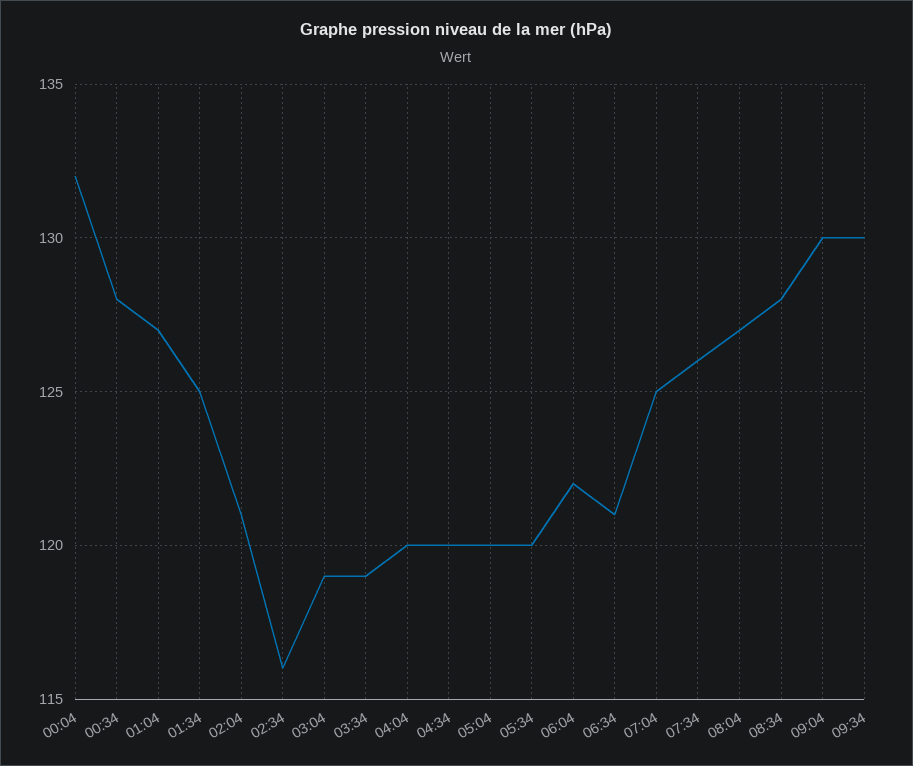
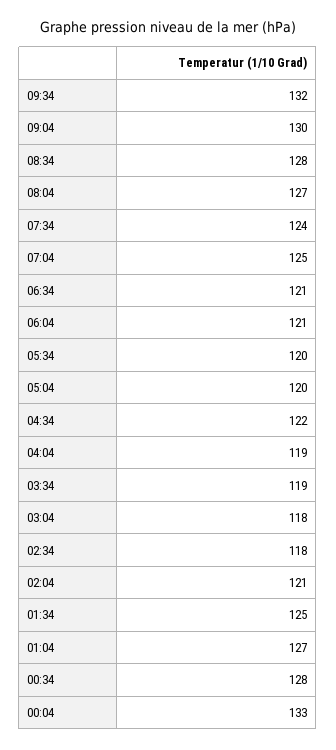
00:04: 132 -> 133
02:34: 116 -> 118
03:04: 119 -> 118
04:04: 120 -> 119
04:34: 120 -> 122
06:04: 122 -> 121
07:34: 126 -> 124
09:34: 130 -> 132

